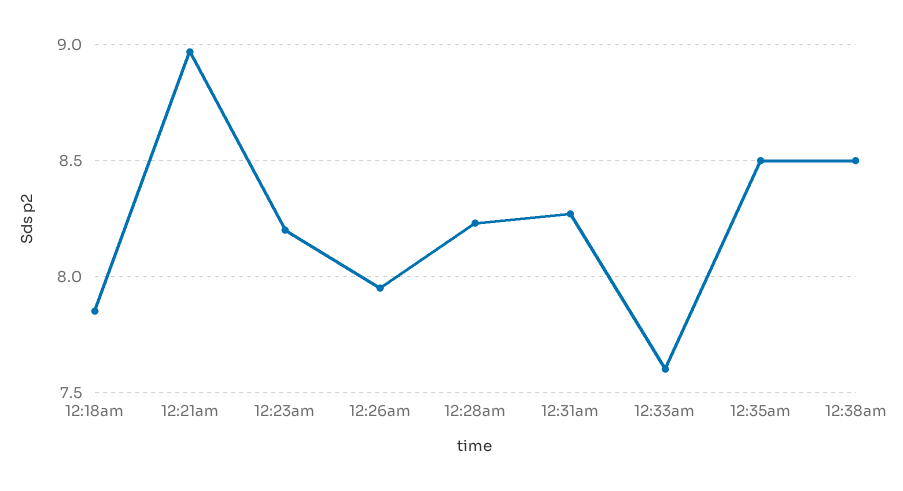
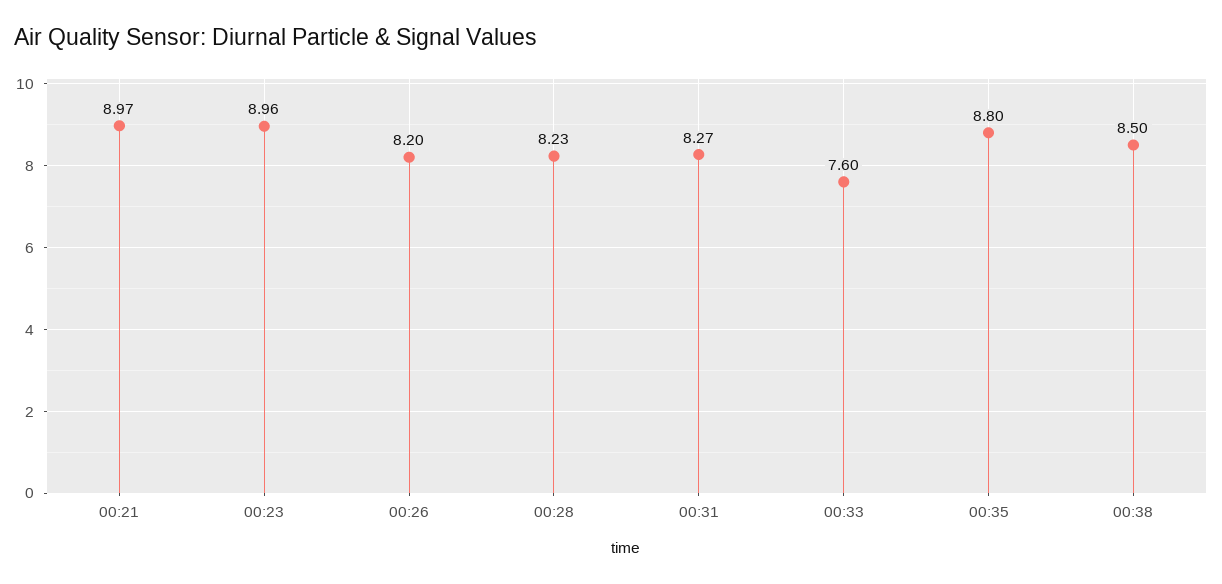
12:18am: 7.85 -> none
12:23am: 8.2 -> 8.96
12:26am: 7.95 -> 8.2
12:35am: 8.5 -> 8.8

